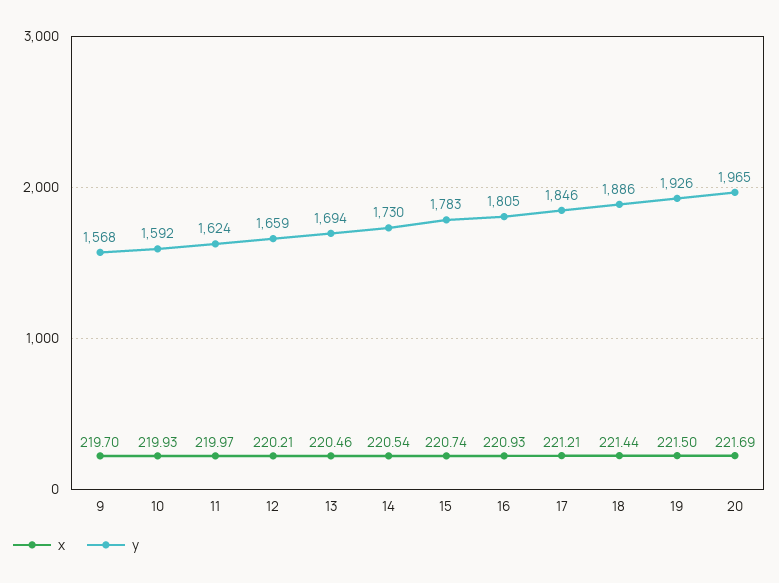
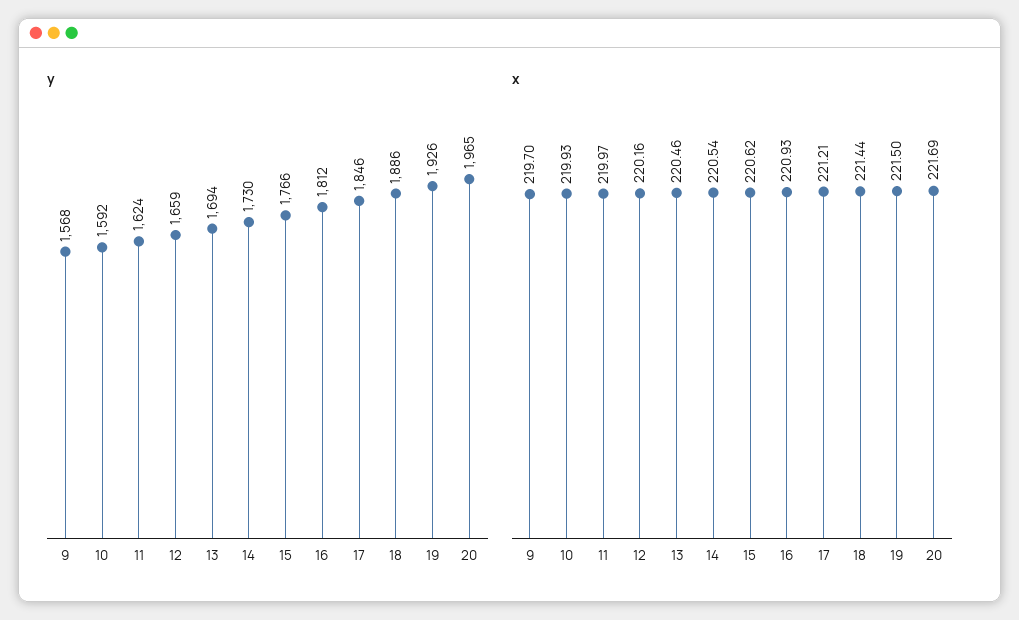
x, 12: 220.21 -> 220.16
x, 15: 220.74 -> 220.62
y, 15: 1783 -> 1766
y, 16: 1805 -> 1812

